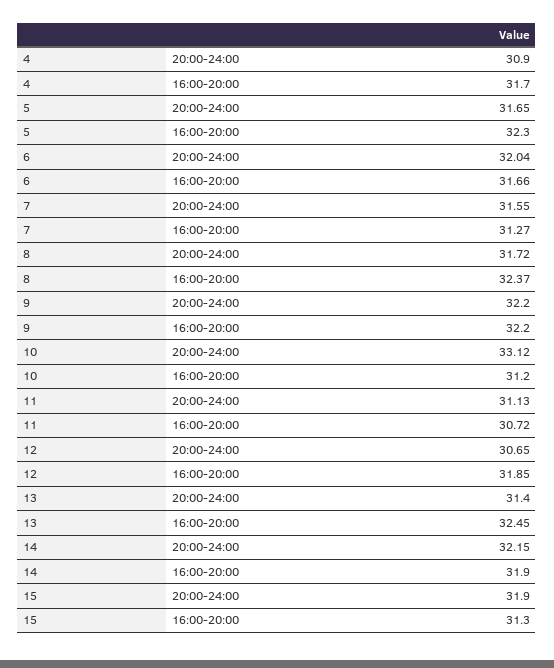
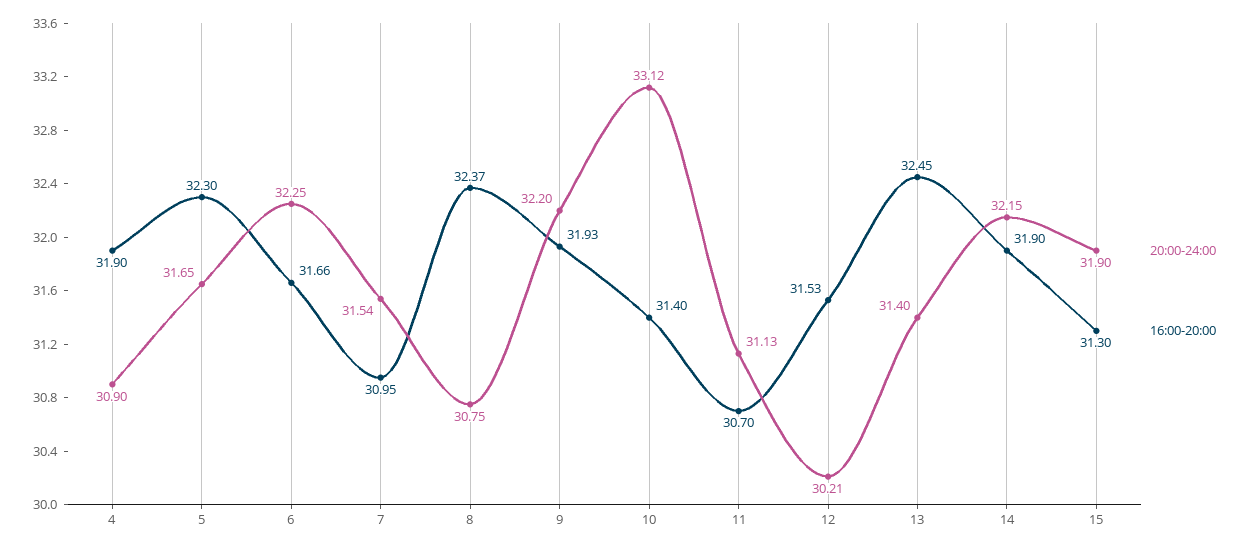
16:00-20:00, 4: 31.7 -> 31.9
20:00-24:00, 6: 32.04 -> 32.25
20:00-24:00, 7: 31.55 -> 31.54
16:00-20:00, 7: 31.27 -> 30.95
20:00-24:00, 8: 31.72 -> 30.75
16:00-20:00, 9: 32.2 -> 31.93
16:00-20:00, 10: 31.2 -> 31.4
16:00-20:00, 11: 30.72 -> 30.7
20:00-24:00, 12: 30.65 -> 30.21
16:00-20:00, 12: 31.85 -> 31.53

